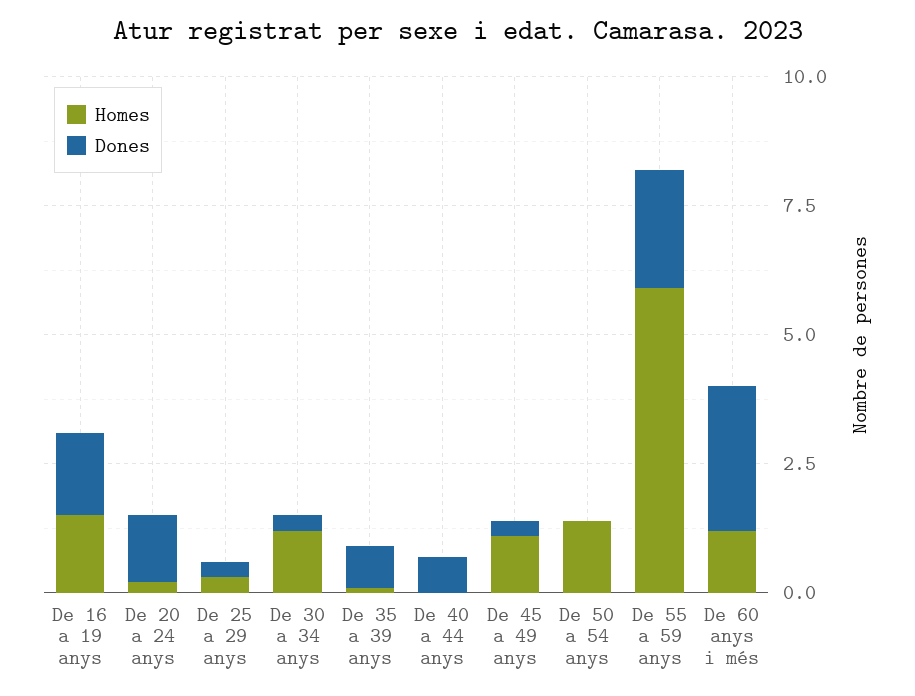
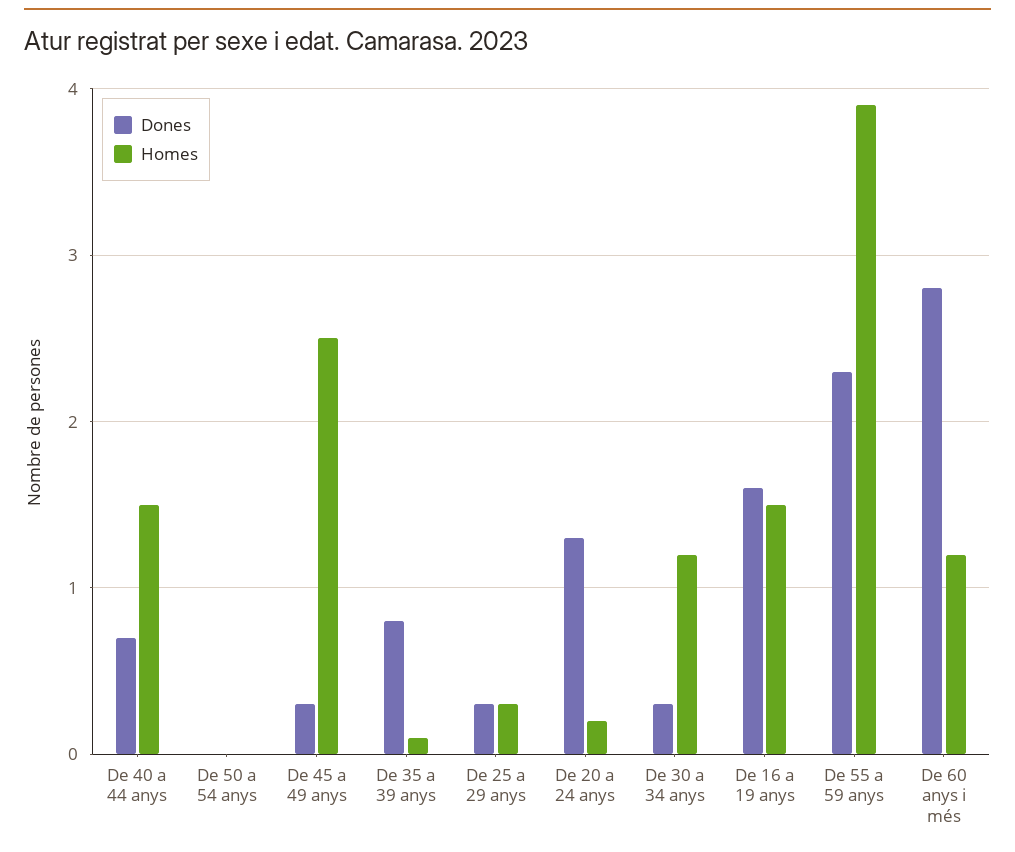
Homes, De 40 a 44 anys: 0 -> 1.5
Homes, De 45 a 49 anys: 1 -> 2.5
Homes, De 50 a 54 anys: 1.5 -> 0
Homes, De 55 a 59 anys: 6 -> 3.9

